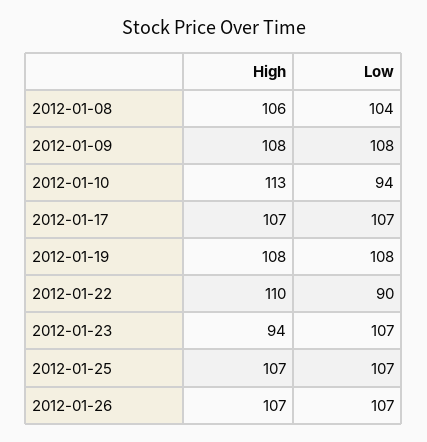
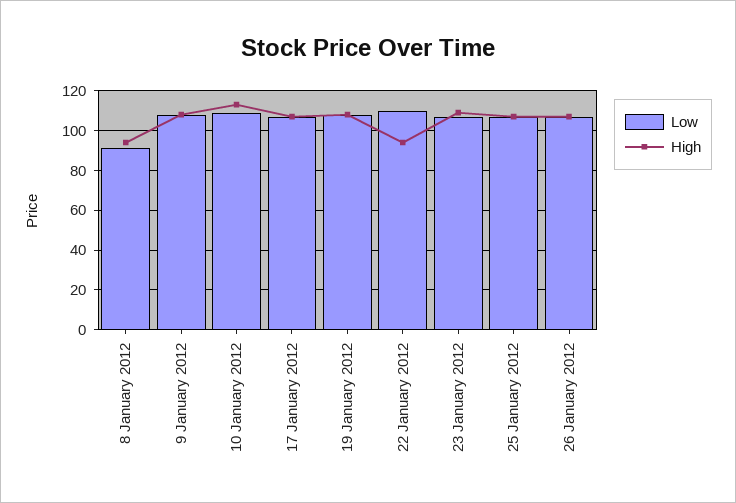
High, 2012-01-08: 106 -> 95
Low, 2012-01-08: 104 -> 90
Low, 2012-01-10: 94 -> 110
High, 2012-01-22: 110 -> 95
Low, 2012-01-22: 90 -> 110
High, 2012-01-23: 94 -> 110

